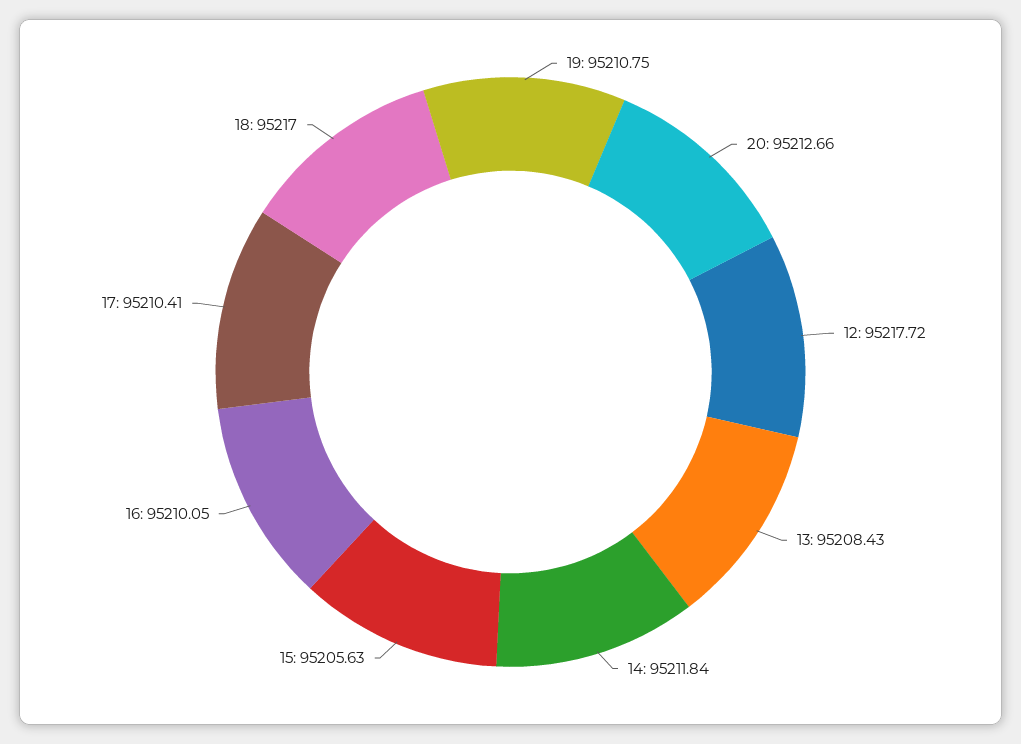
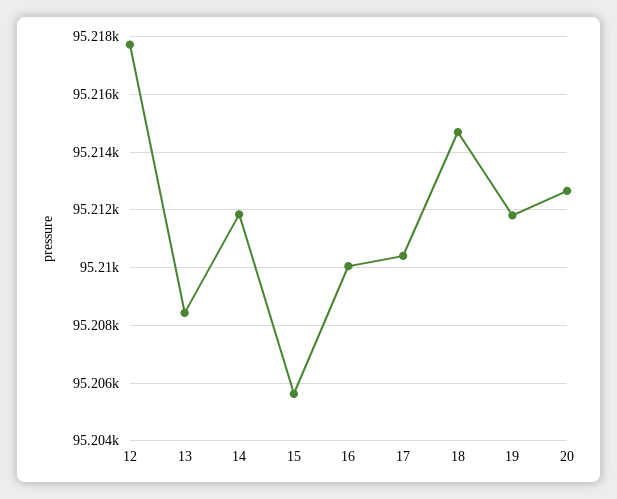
19: 95210.75 -> 95211.75
18: 95217 -> 95214.75

